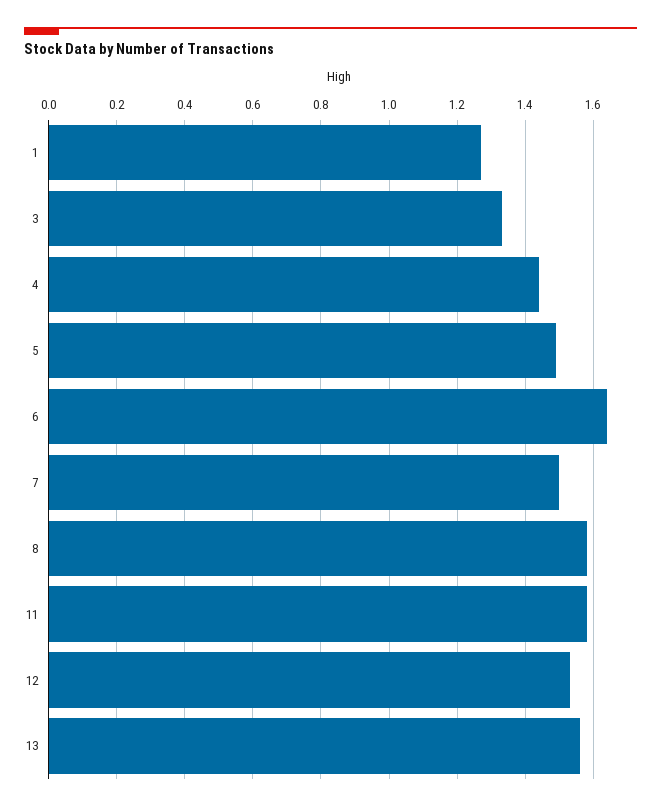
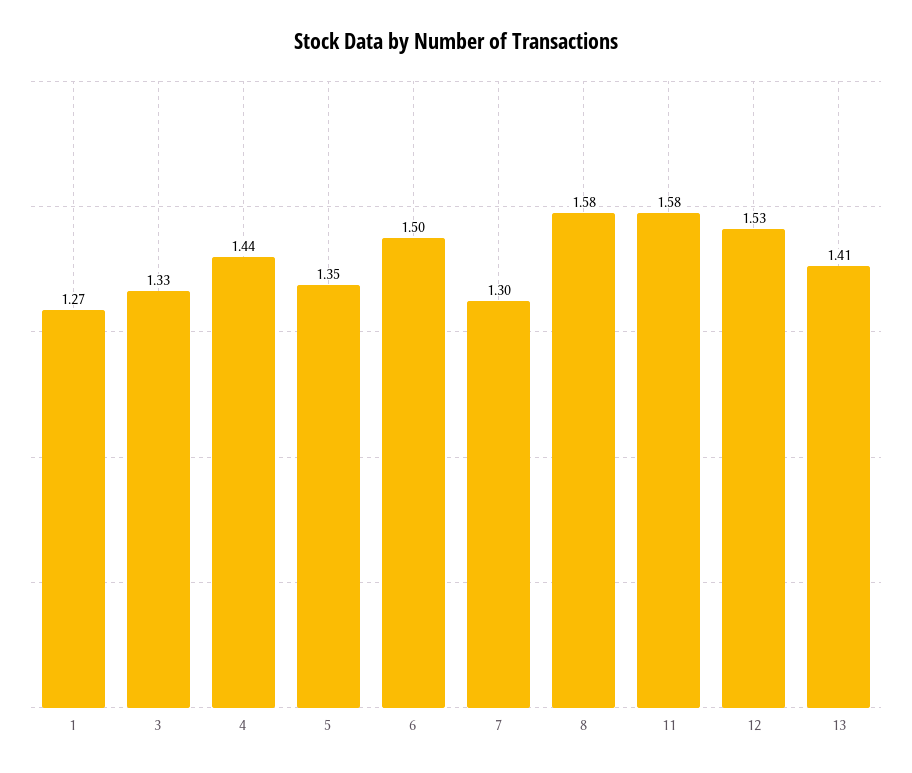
5: 1.5 -> 1.35
6: 1.65 -> 1.5
7: 1.5 -> 1.3
13: 1.55 -> 1.41

